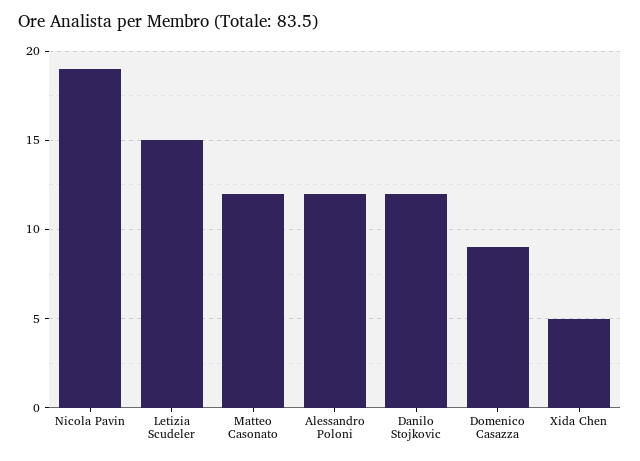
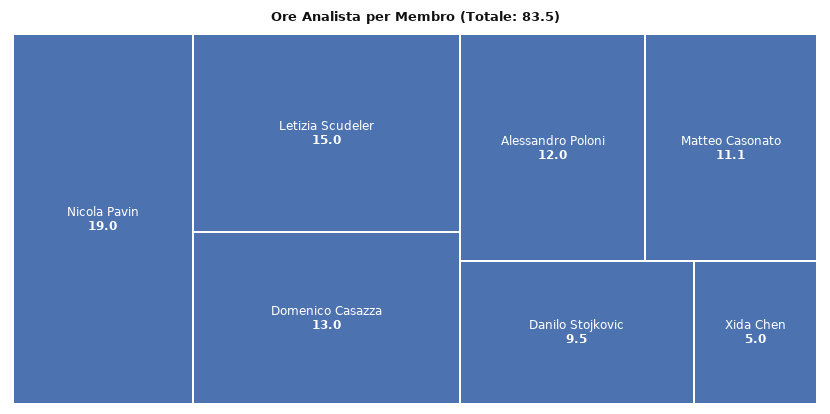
Matteo Casonato: 12 -> 11.1
Danilo Stojkovic: 12 -> 9.5
Domenico Casazza: 9 -> 13

